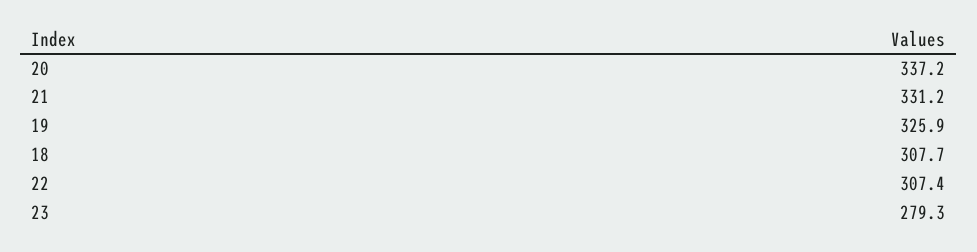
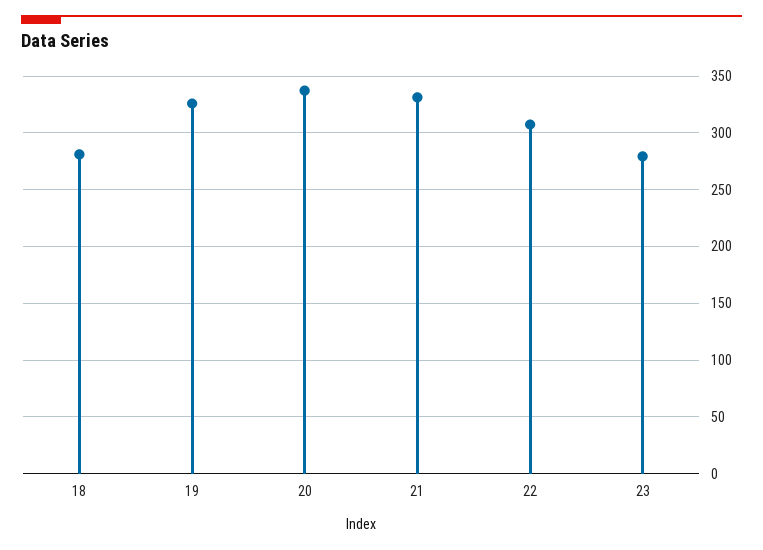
18: 307.7 -> 280

